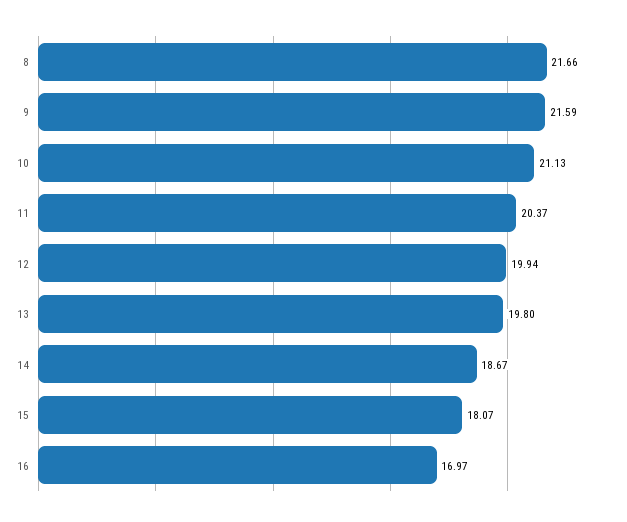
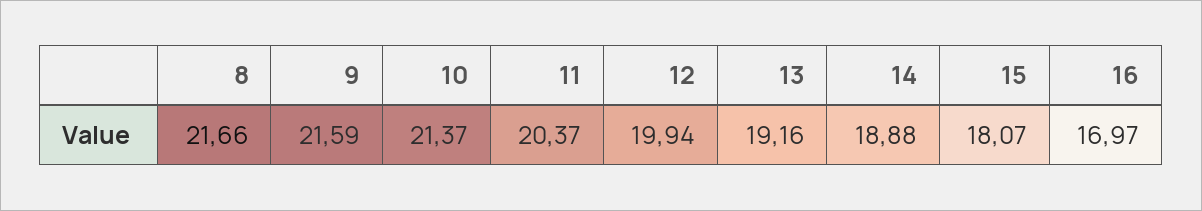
10: 21.13 -> 21.37
13: 19.8 -> 19.16
14: 18.67 -> 18.88

